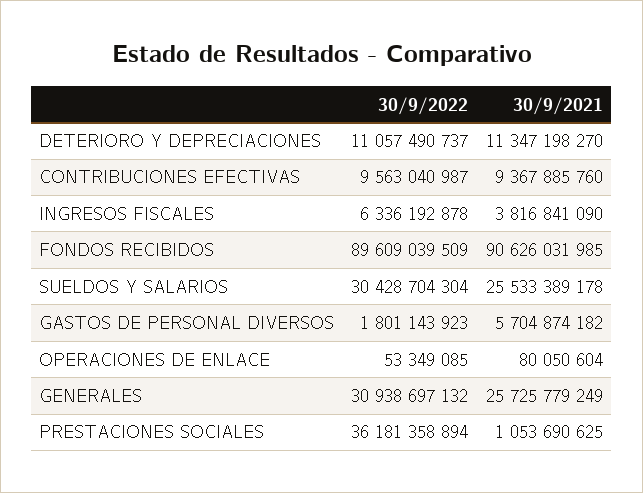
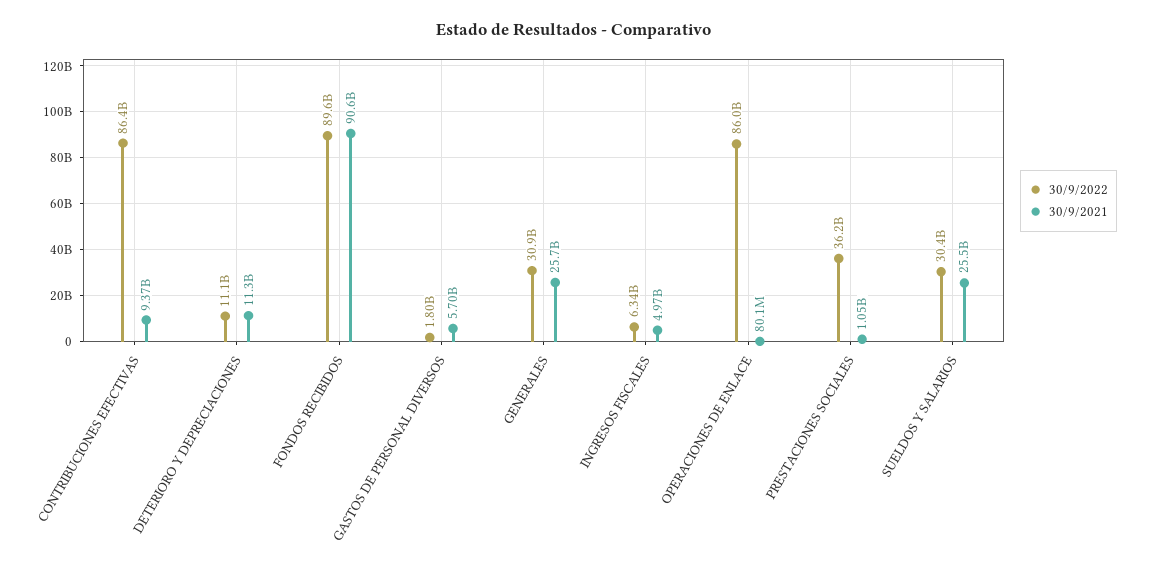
30/9/2022, CONTRIBUCIONES EFECTIVAS: 9563040987 -> 86400000000
30/9/2021, INGRESOS FISCALES: 3816841090 -> 4970000000
30/9/2022, OPERACIONES DE ENLACE: 53349085 -> 86000000000

